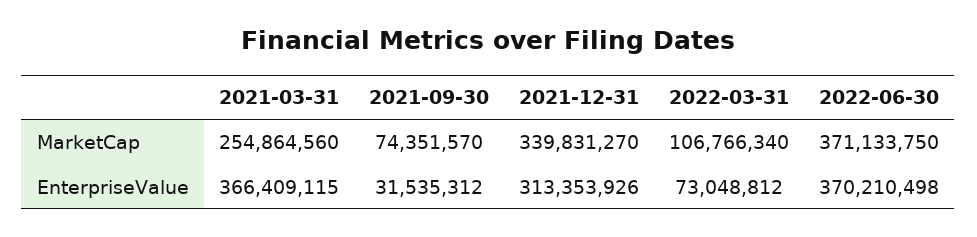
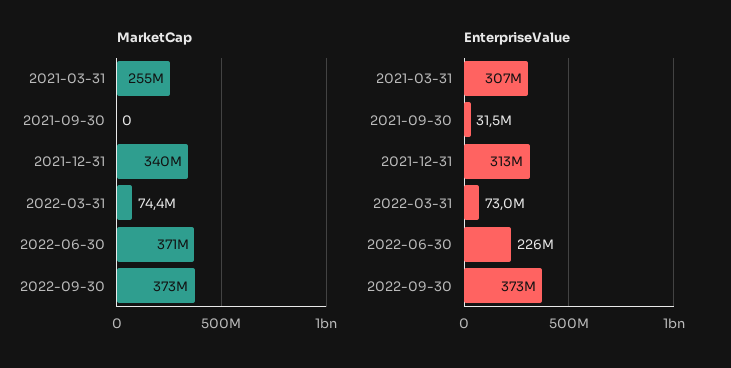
MarketCap, 2021-09-30: 74351570 -> 0
MarketCap, 2022-03-31: 106766340 -> 74400000
EnterpriseValue, 2021-03-31: 366409115 -> 307000000
EnterpriseValue, 2022-06-30: 370210498 -> 226000000
MarketCap, 2022-09-30: none -> 373000000
EnterpriseValue, 2022-09-30: none -> 373000000

